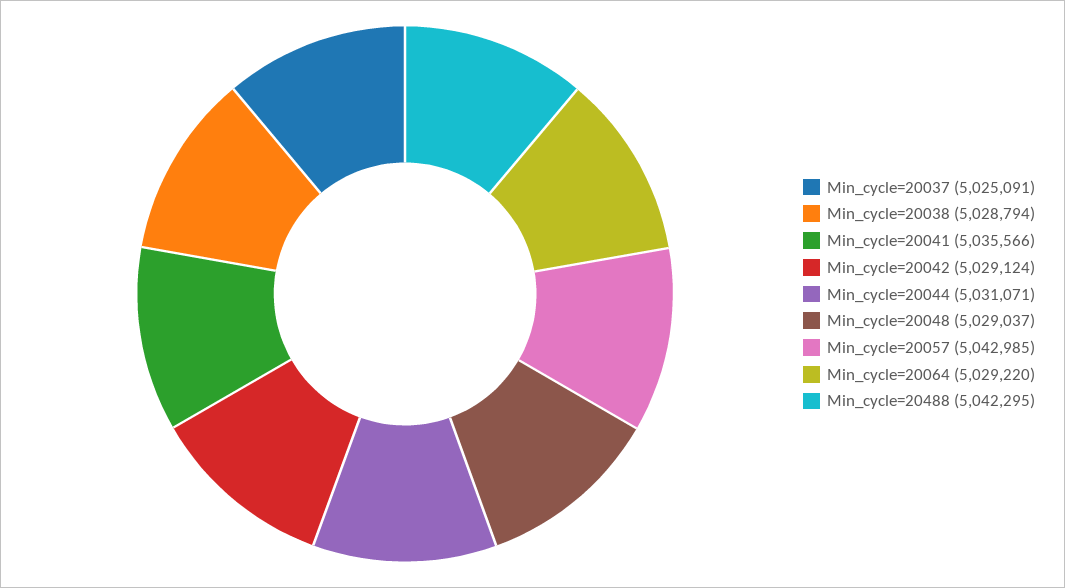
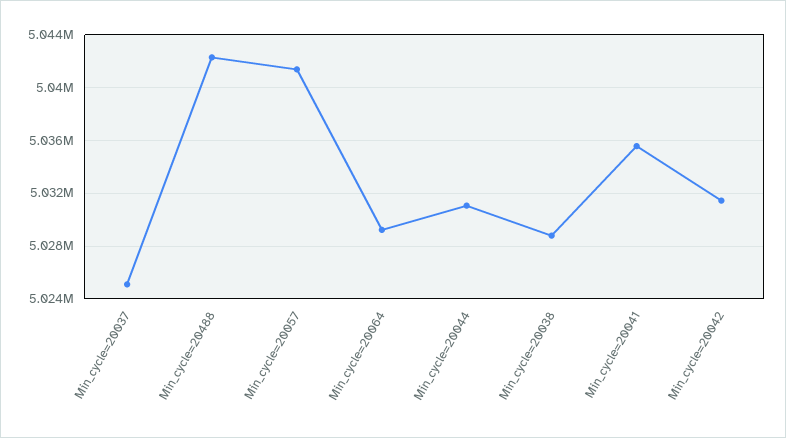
Min_cycle=20042: 5029124 -> 5031500
Min_cycle=20048: 5029037 -> none
Min_cycle=20057: 5042985 -> 5041500

